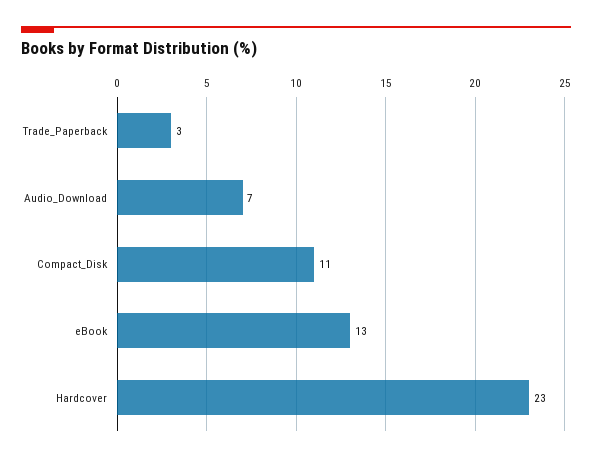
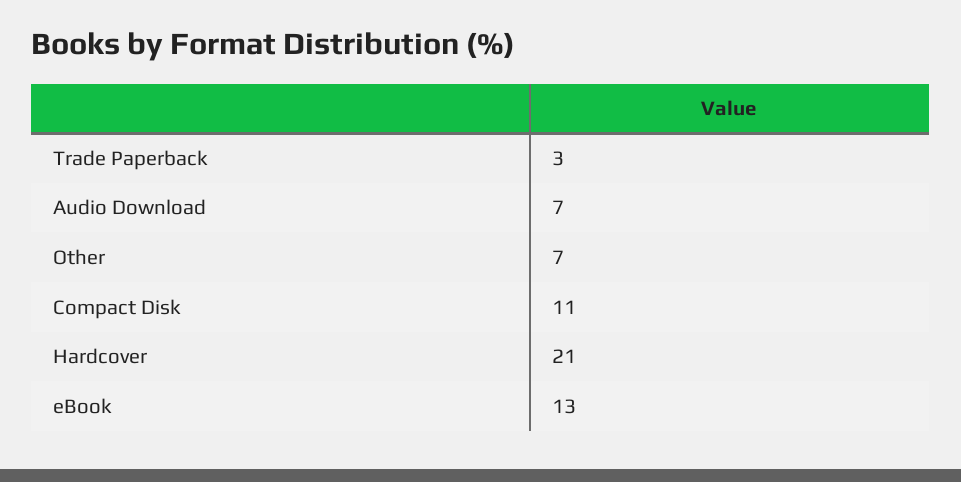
Hardcover: 23 -> 21
Other: none -> 7

